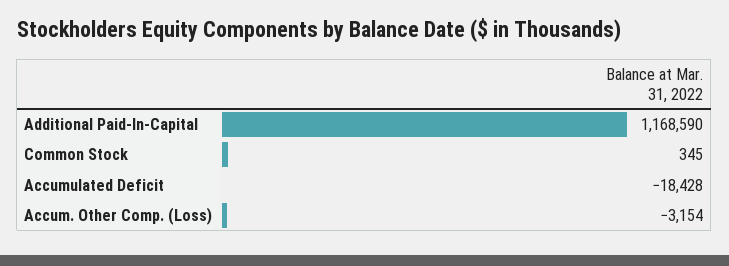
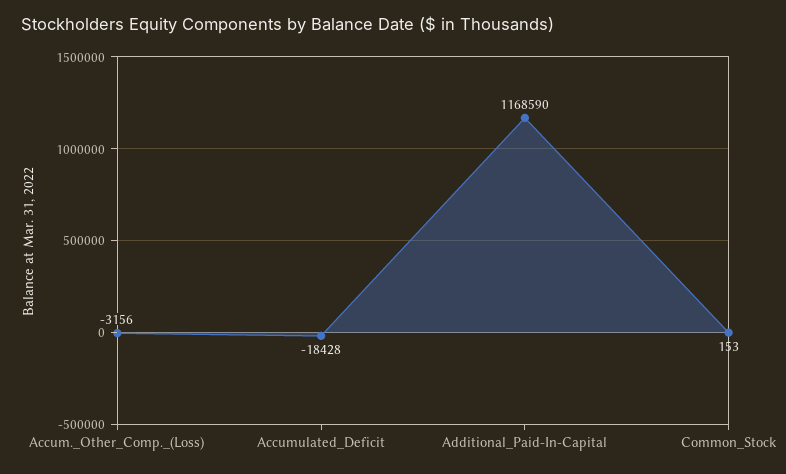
Common Stock: 345 -> 153
Accum. Other Comp. (Loss): -3154 -> -3156

